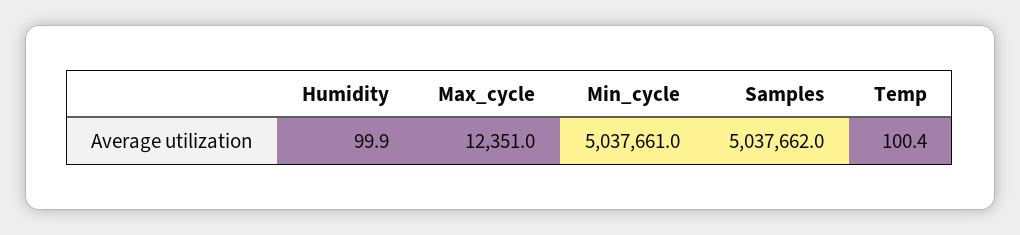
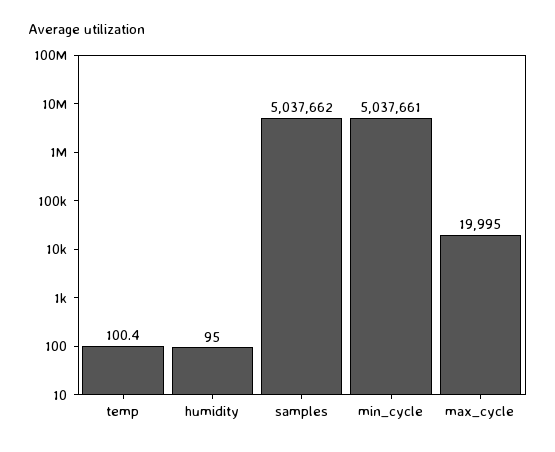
Humidity: 99.9 -> 95
Max_cycle: 12351 -> 19995

